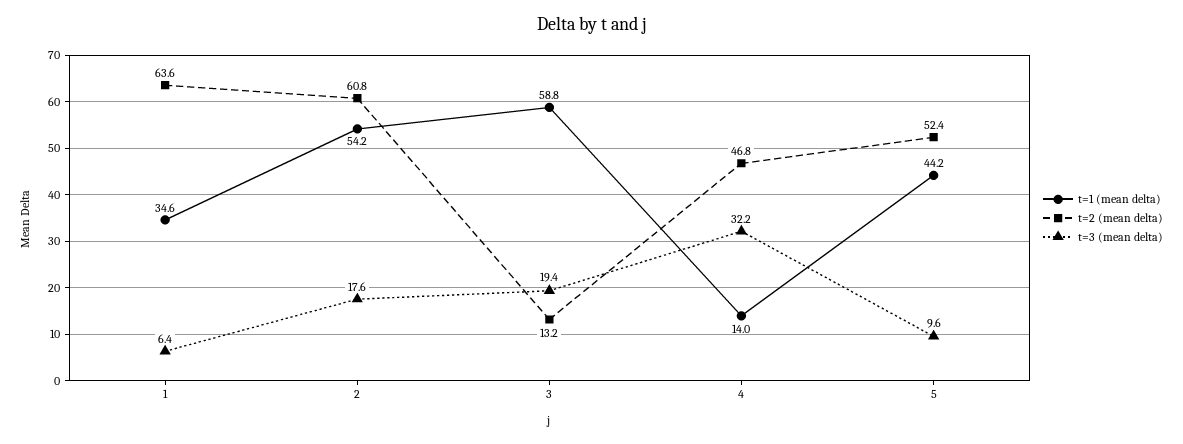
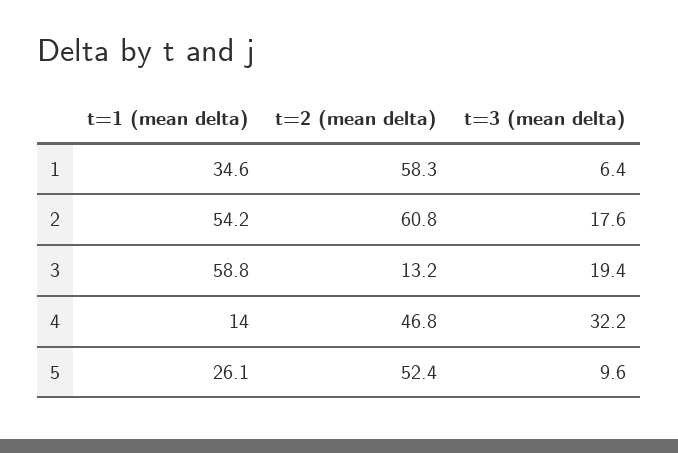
t=2 (mean delta), 1: 63.6 -> 58.3
t=1 (mean delta), 5: 44.2 -> 26.1

